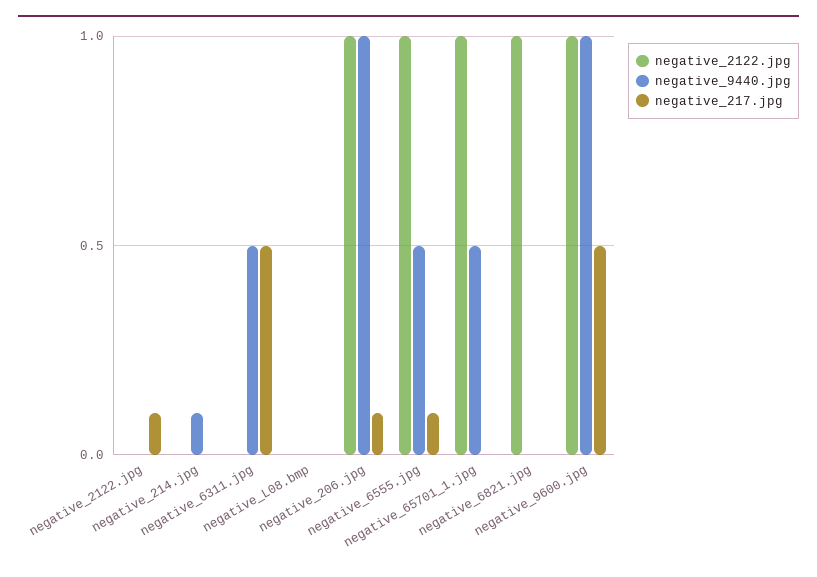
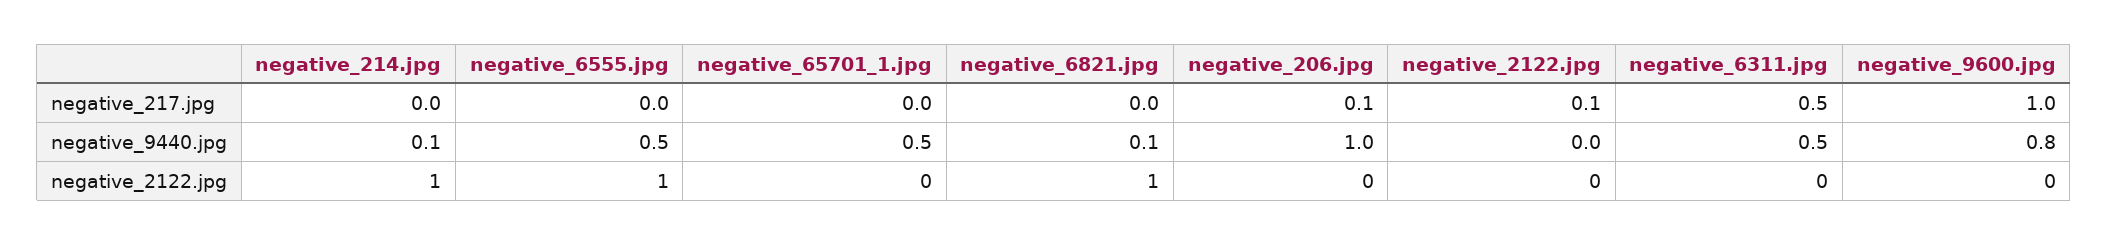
negative_2122.jpg, negative_214.jpg: 0 -> 1
negative_2122.jpg, negative_L08.bmp: 0 -> none
negative_9440.jpg, negative_L08.bmp: 0 -> none
negative_217.jpg, negative_L08.bmp: 0 -> none
negative_2122.jpg, negative_206.jpg: 1 -> 0
negative_217.jpg, negative_6555.jpg: 0.1 -> 0
negative_2122.jpg, negative_65701_1.jpg: 1 -> 0
negative_9440.jpg, negative_6821.jpg: 0 -> 0.1
negative_2122.jpg, negative_9600.jpg: 1 -> 0
negative_9440.jpg, negative_9600.jpg: 1 -> 0.8
negative_217.jpg, negative_9600.jpg: 0.5 -> 1

